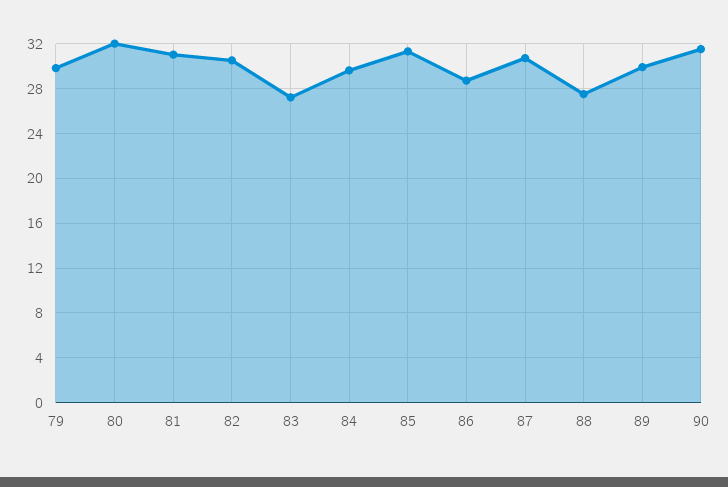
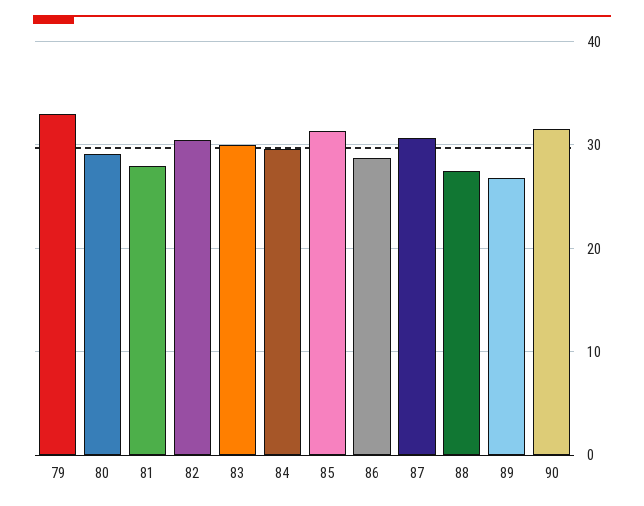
79: 30 -> 33
80: 32 -> 29
81: 31 -> 28
83: 27 -> 30
89: 30 -> 27

